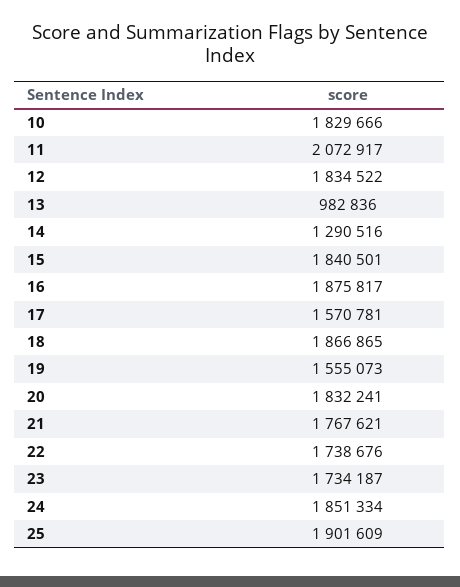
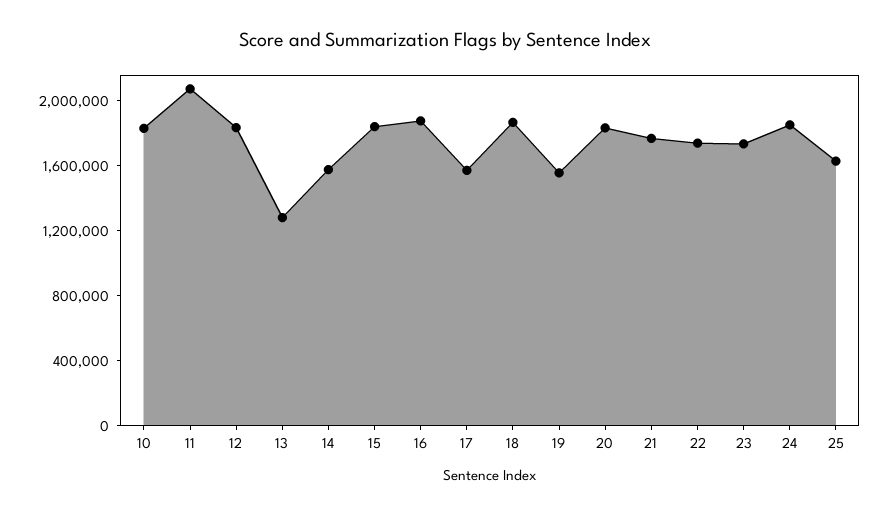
13: 982836 -> 1300000
14: 1290516 -> 1600000
25: 1901609 -> 1600000

